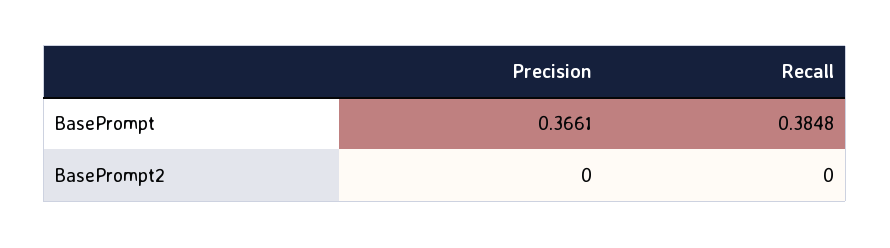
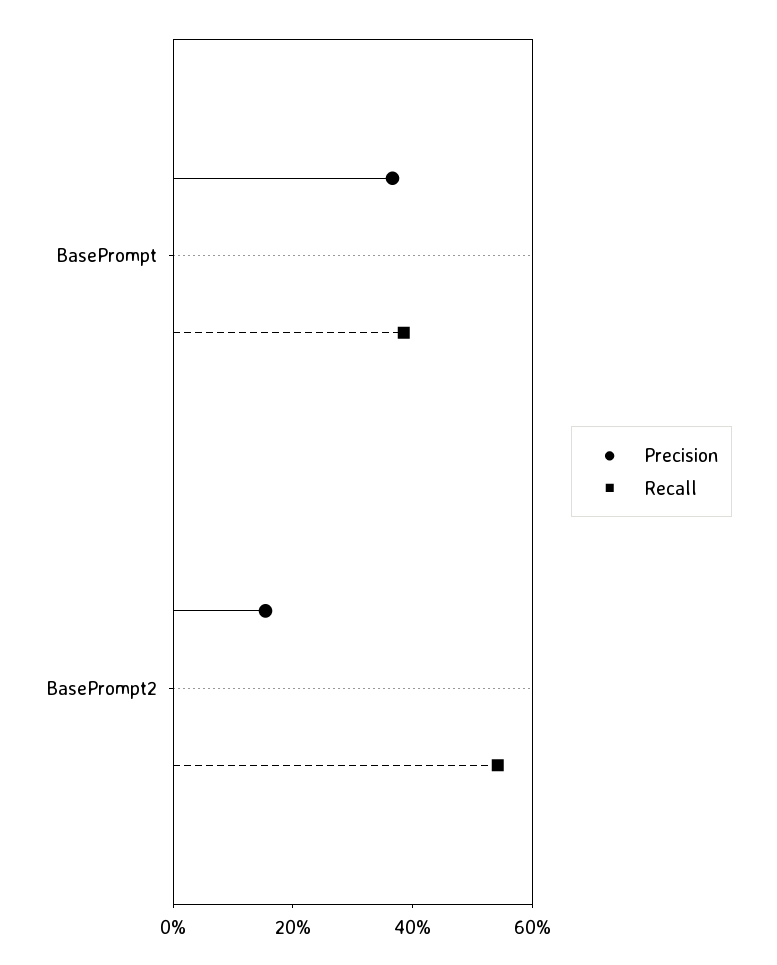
Precision, BasePrompt2: 0 -> 0.15
Recall, BasePrompt2: 0 -> 0.55

